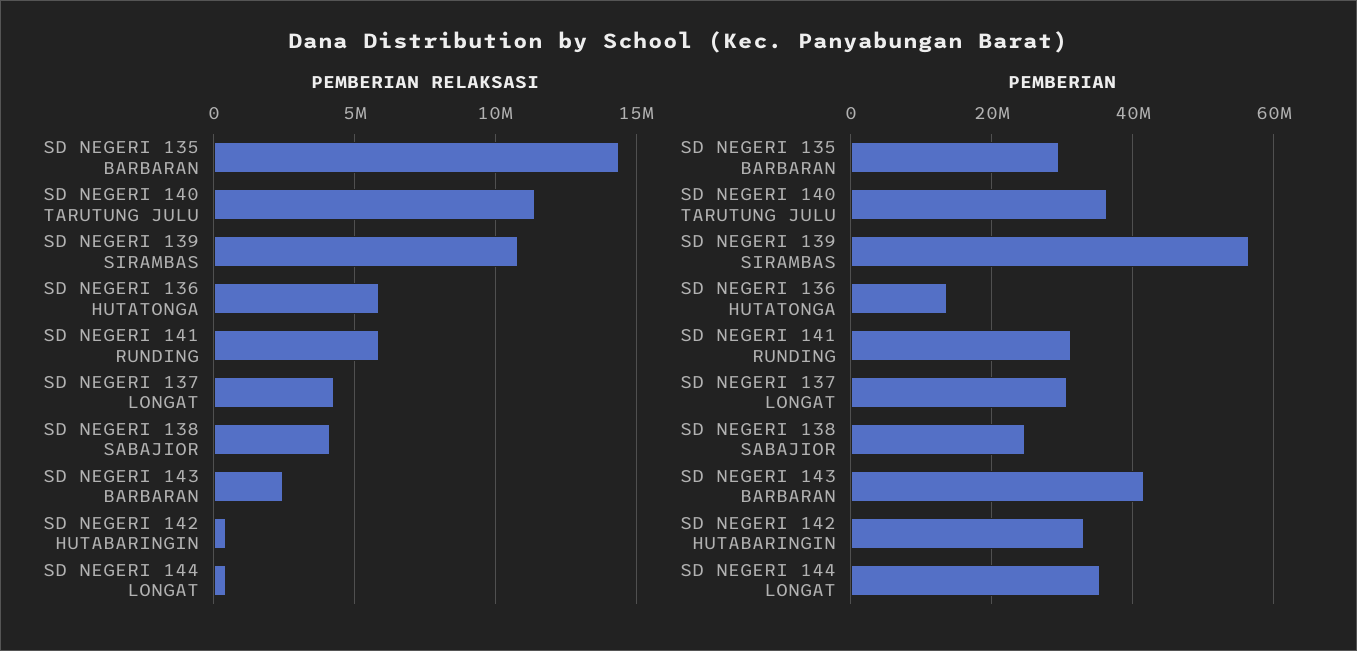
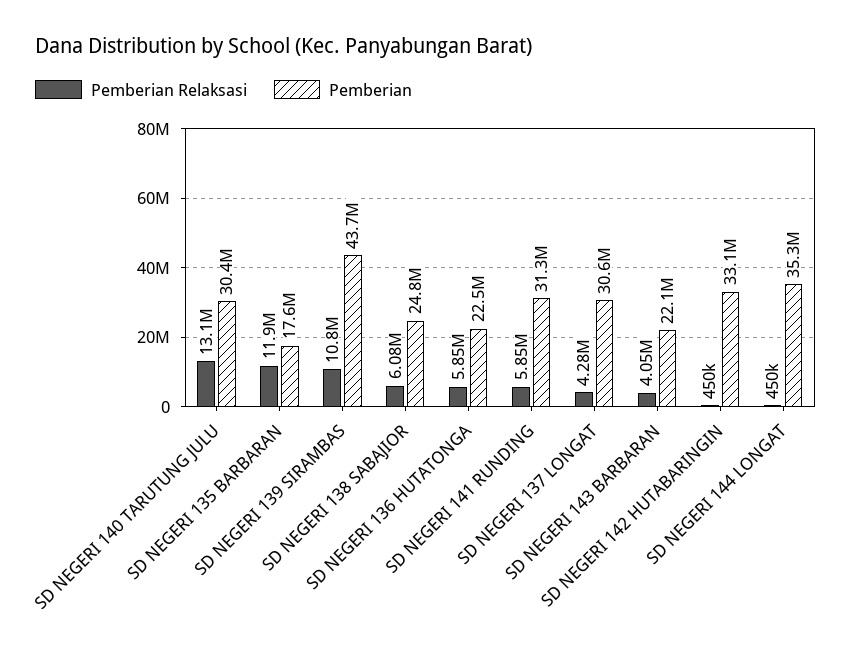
PEMBERIAN RELAKSASI, SD NEGERI 135 BARBARAN: 14500000 -> 11900000
PEMBERIAN RELAKSASI, SD NEGERI 140 TARUTUNG JULU: 11500000 -> 13100000
PEMBERIAN RELAKSASI, SD NEGERI 138 SABAJIOR: 4000000 -> 6080000
PEMBERIAN RELAKSASI, SD NEGERI 143 BARBARAN: 2500000 -> 4050000
PEMBERIAN, SD NEGERI 135 BARBARAN: 30000000 -> 17600000
PEMBERIAN, SD NEGERI 140 TARUTUNG JULU: 36000000 -> 30400000
PEMBERIAN, SD NEGERI 139 SIRAMBAS: 56000000 -> 43700000
PEMBERIAN, SD NEGERI 136 HUTATONGA: 14000000 -> 22500000
PEMBERIAN, SD NEGERI 143 BARBARAN: 42000000 -> 22100000

